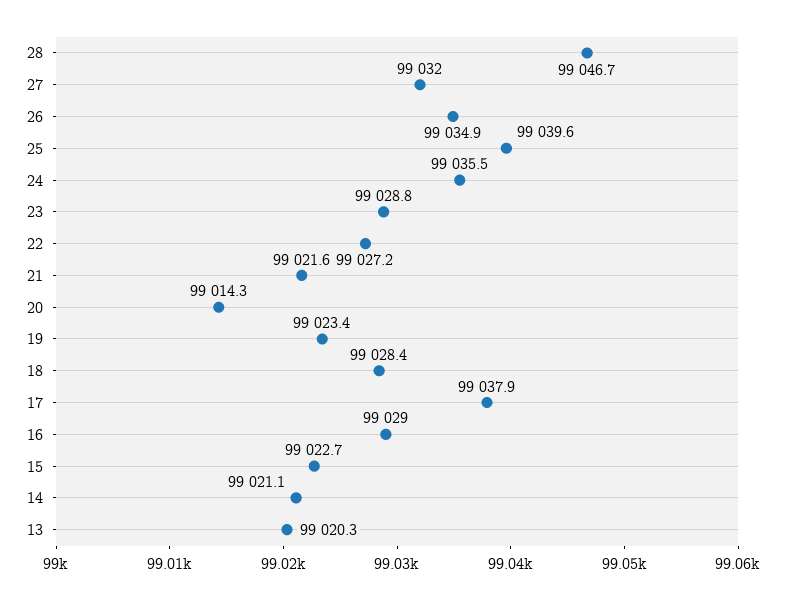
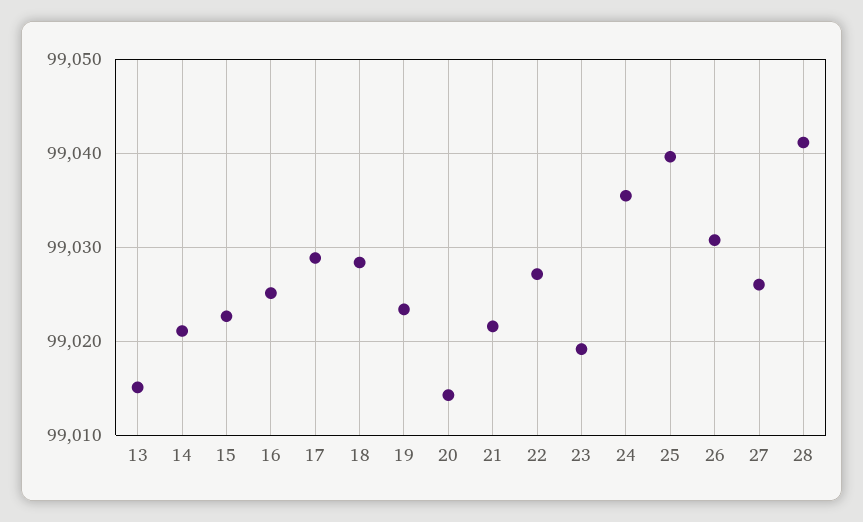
28: 99046.7 -> 99041
27: 99032 -> 99026
26: 99034.9 -> 99031
23: 99028.8 -> 99019
17: 99037.9 -> 99029
16: 99029 -> 99025
13: 99020.3 -> 99015

